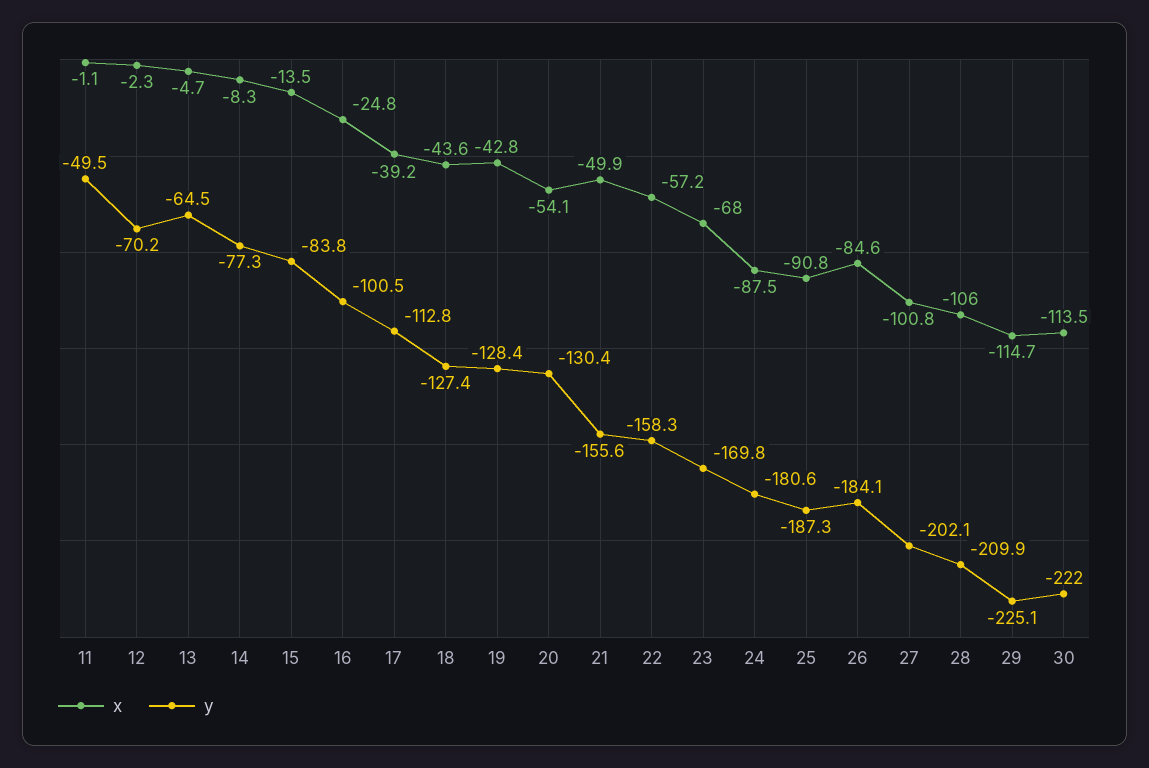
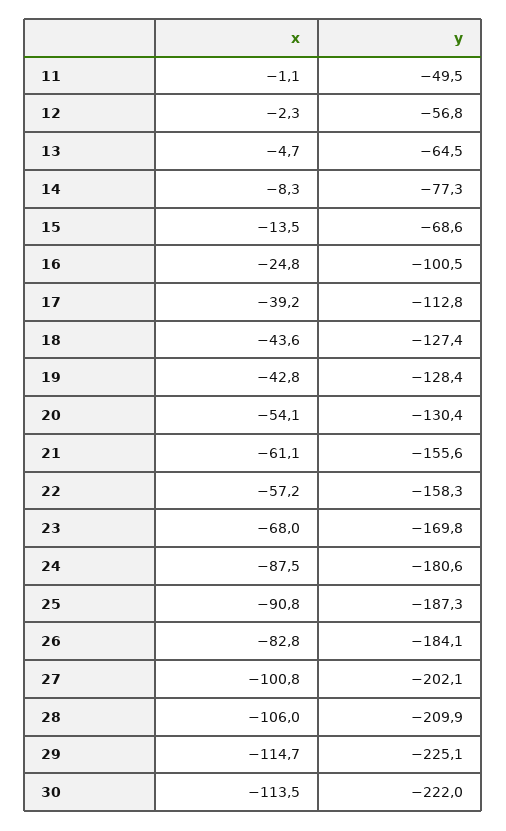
y, 12: -70.2 -> -56.8
y, 15: -83.8 -> -68.6
x, 21: -49.9 -> -61.1
x, 26: -84.6 -> -82.8

